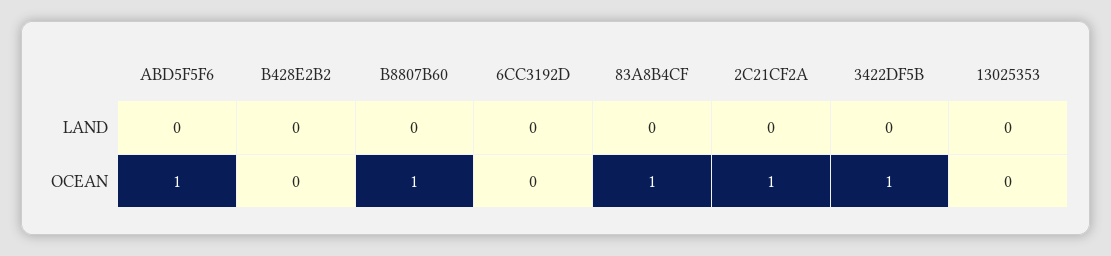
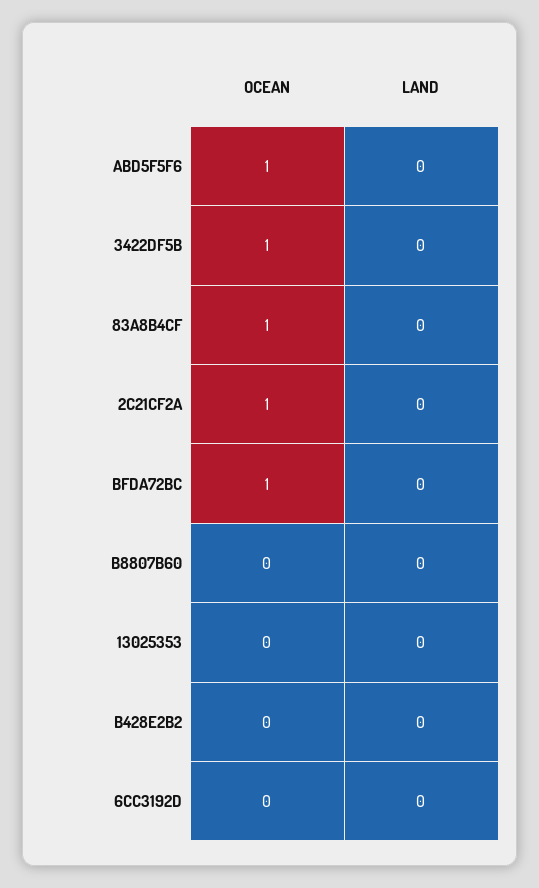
B8807B60, OCEAN: 1 -> 0
BFDA72BC, OCEAN: none -> 1
BFDA72BC, LAND: none -> 0

